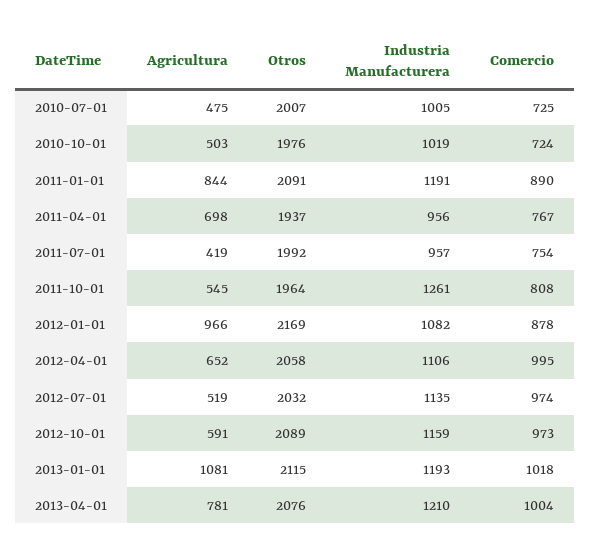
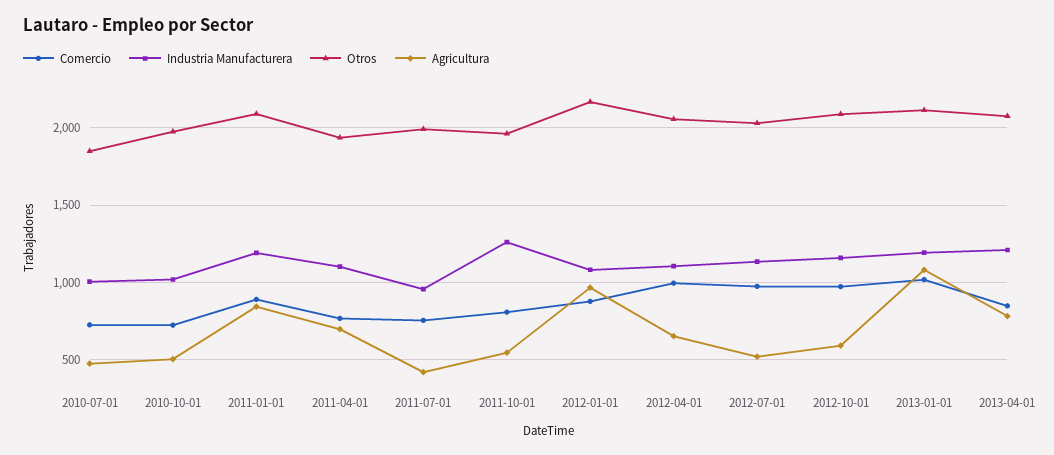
Otros, 2010-07-01: 2007 -> 1850
Industria Manufacturera, 2011-04-01: 956 -> 1100
Comercio, 2013-04-01: 1004 -> 850

